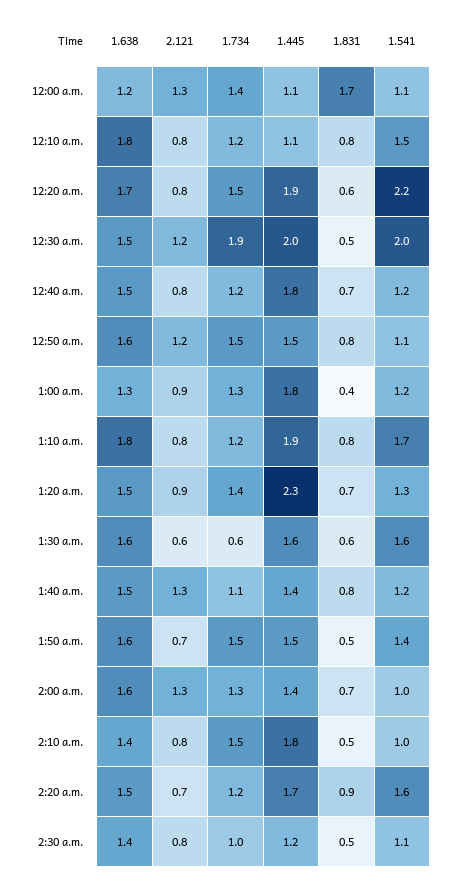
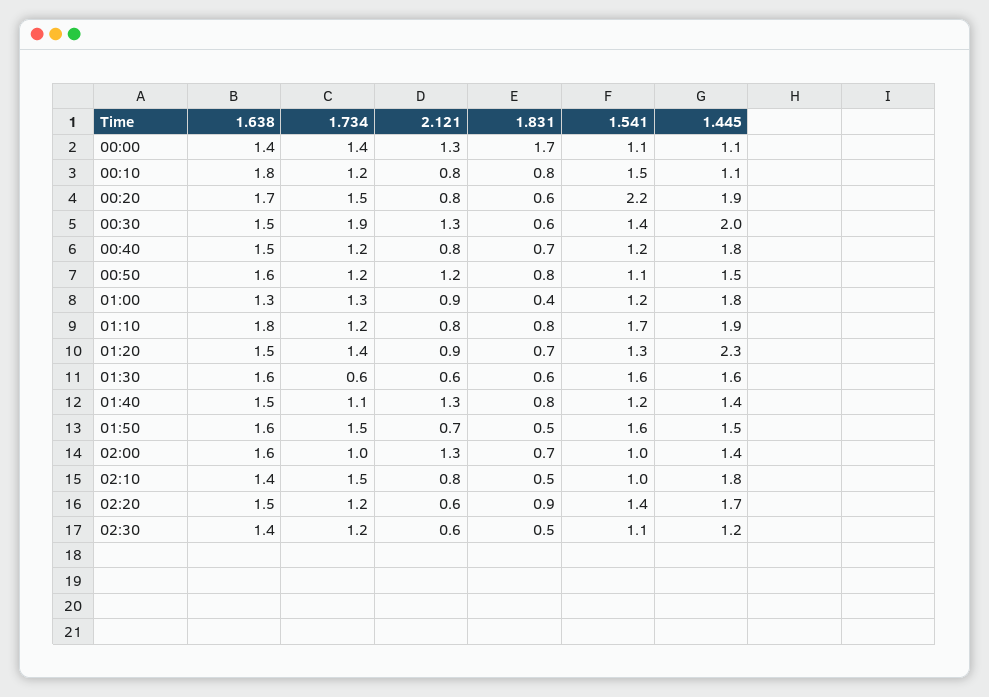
1.638, 12:00 a.m.: 1.2 -> 1.4
2.121, 12:30 a.m.: 1.2 -> 1.3
1.831, 12:30 a.m.: 0.5 -> 0.6
1.541, 12:30 a.m.: 2 -> 1.4
1.734, 12:50 a.m.: 1.5 -> 1.2
1.541, 1:50 a.m.: 1.4 -> 1.6
1.734, 2:00 a.m.: 1.3 -> 1
2.121, 2:20 a.m.: 0.7 -> 0.6
1.541, 2:20 a.m.: 1.6 -> 1.4
2.121, 2:30 a.m.: 0.8 -> 0.6
1.734, 2:30 a.m.: 1 -> 1.2

